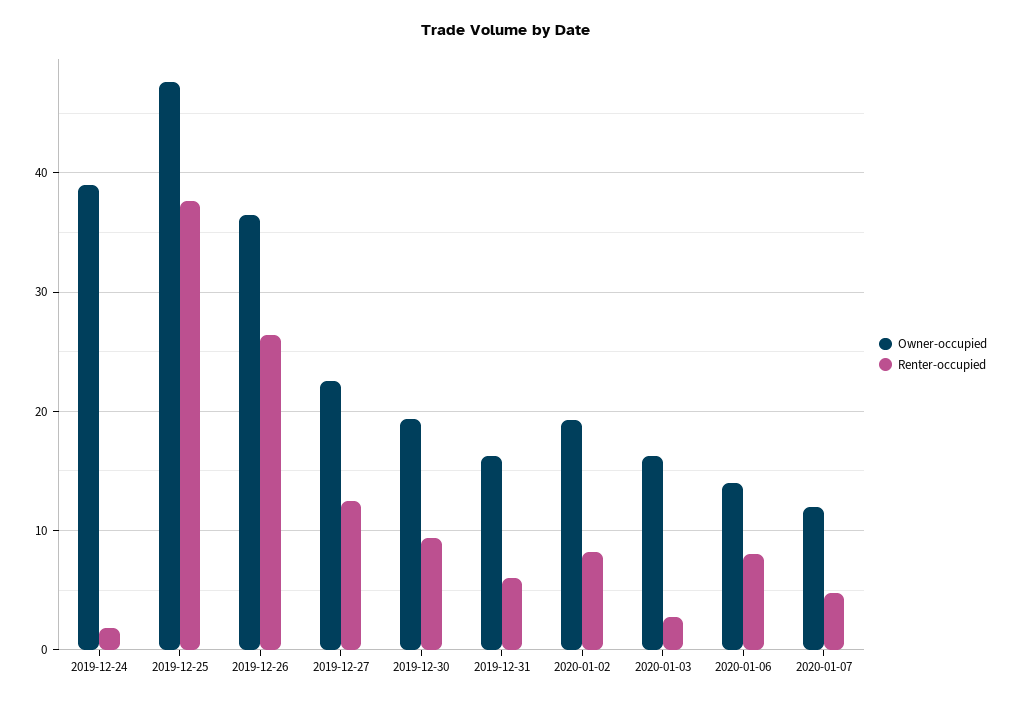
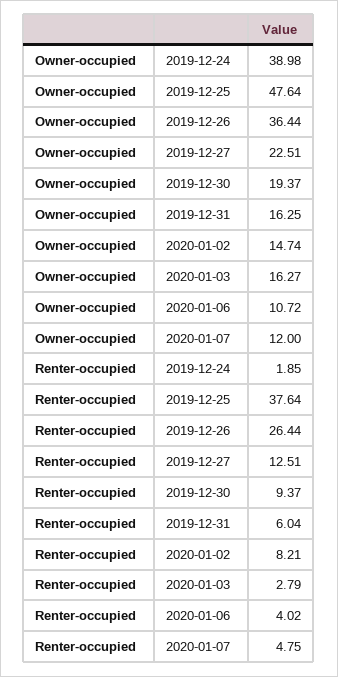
Owner-occupied, 2020-01-02: 19 -> 14.74
Owner-occupied, 2020-01-06: 14 -> 10.72
Renter-occupied, 2020-01-06: 8 -> 4.02

